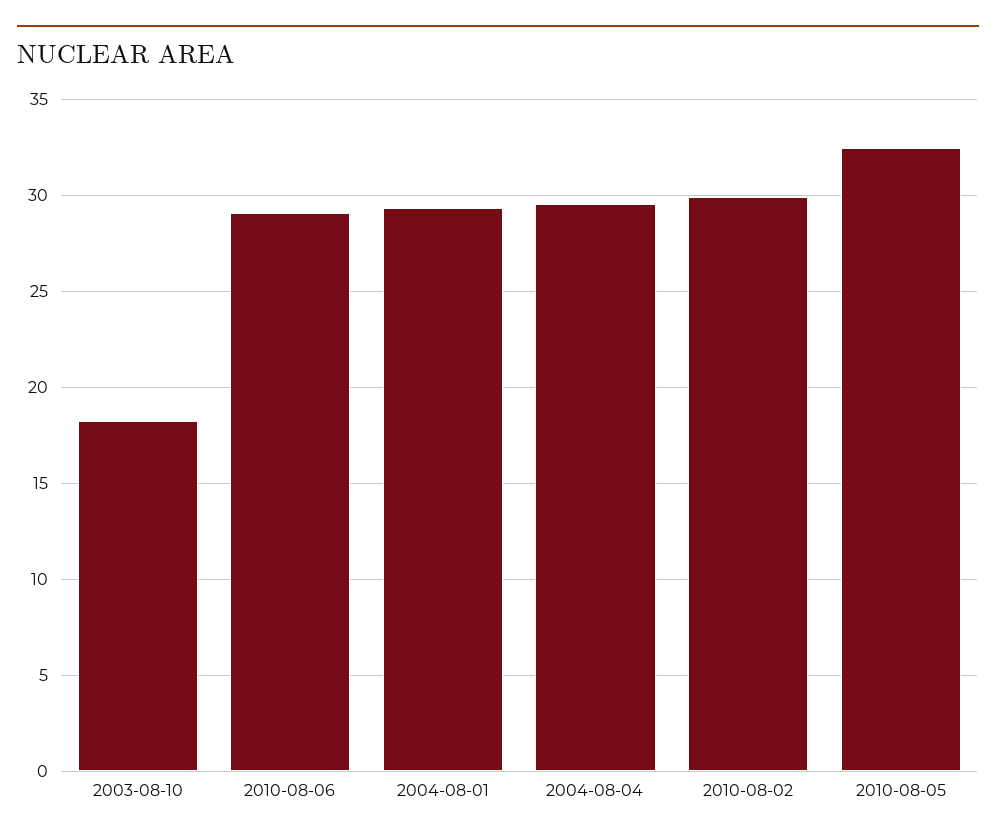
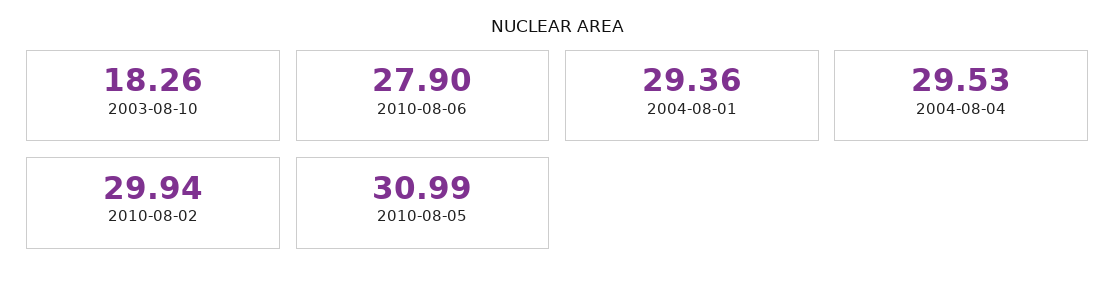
2010-08-06: 29 -> 27.9
2010-08-05: 32.5 -> 30.99

